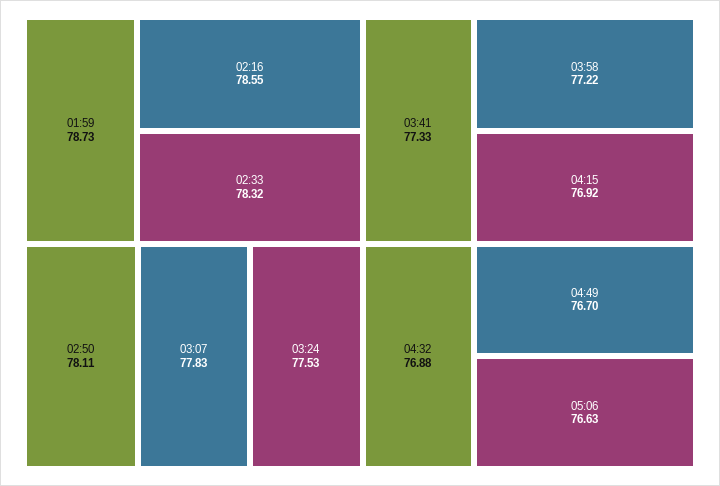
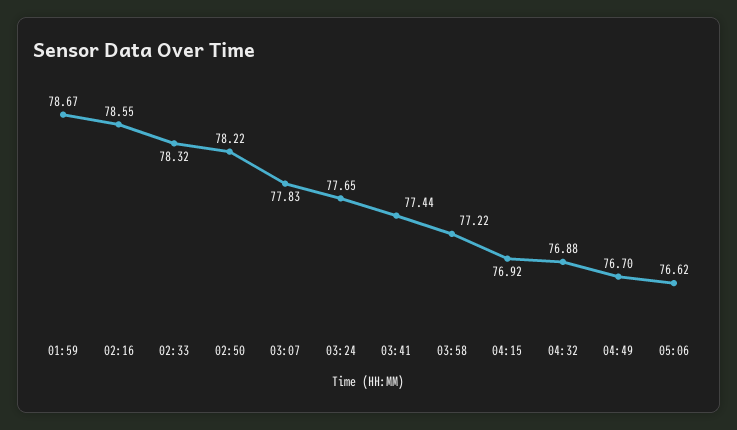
01:59: 78.73 -> 78.67
02:50: 78.11 -> 78.22
03:24: 77.53 -> 77.65
03:41: 77.33 -> 77.44
05:06: 76.63 -> 76.62

